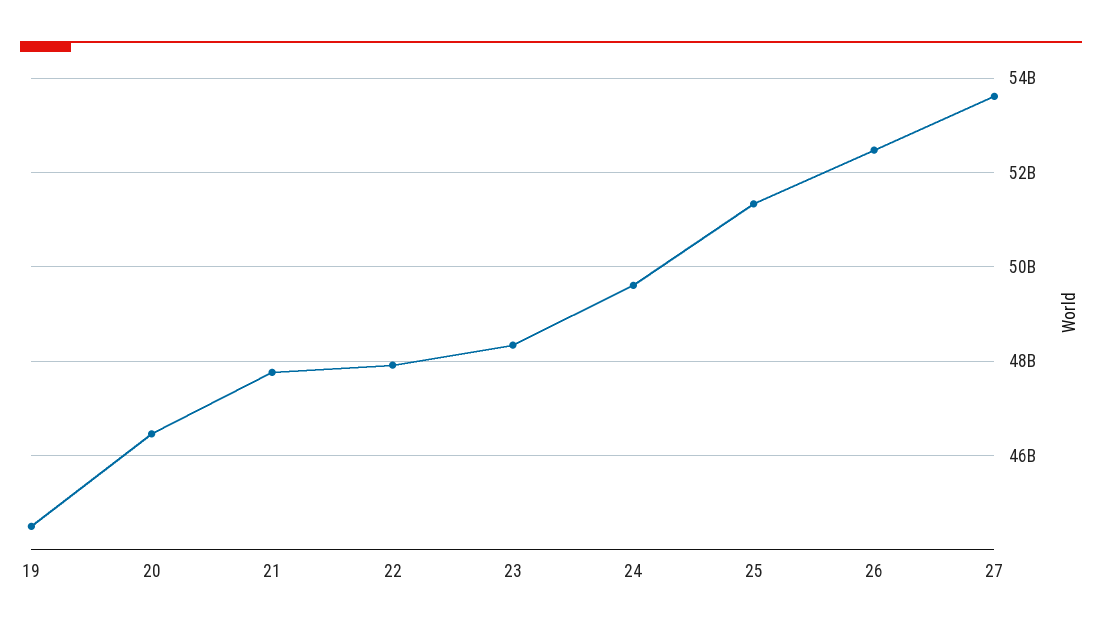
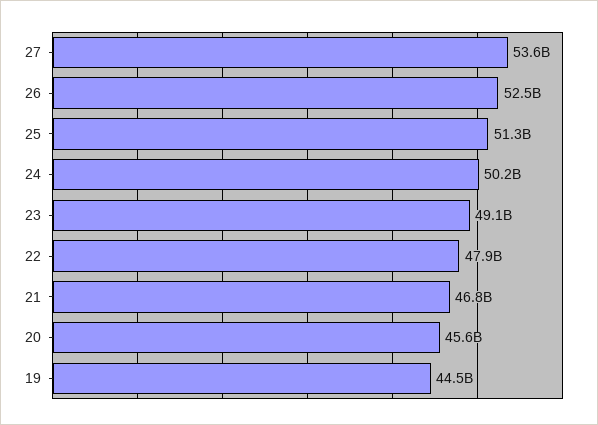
20: 46400000000 -> 45600000000
21: 47800000000 -> 46800000000
23: 48400000000 -> 49100000000
24: 49600000000 -> 50200000000

